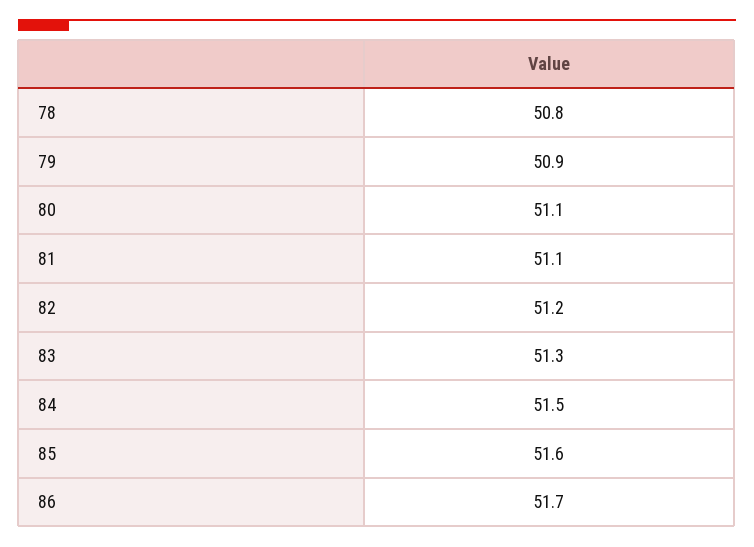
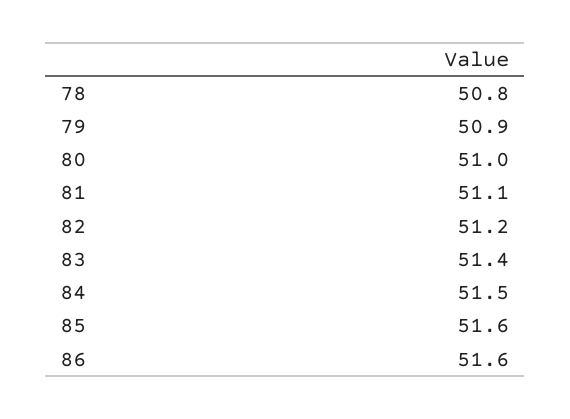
80: 51.1 -> 51
83: 51.3 -> 51.4
86: 51.7 -> 51.6

